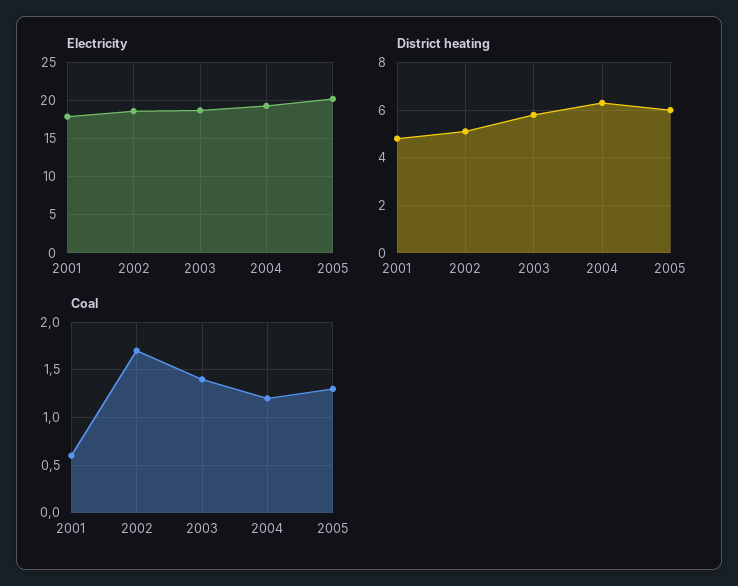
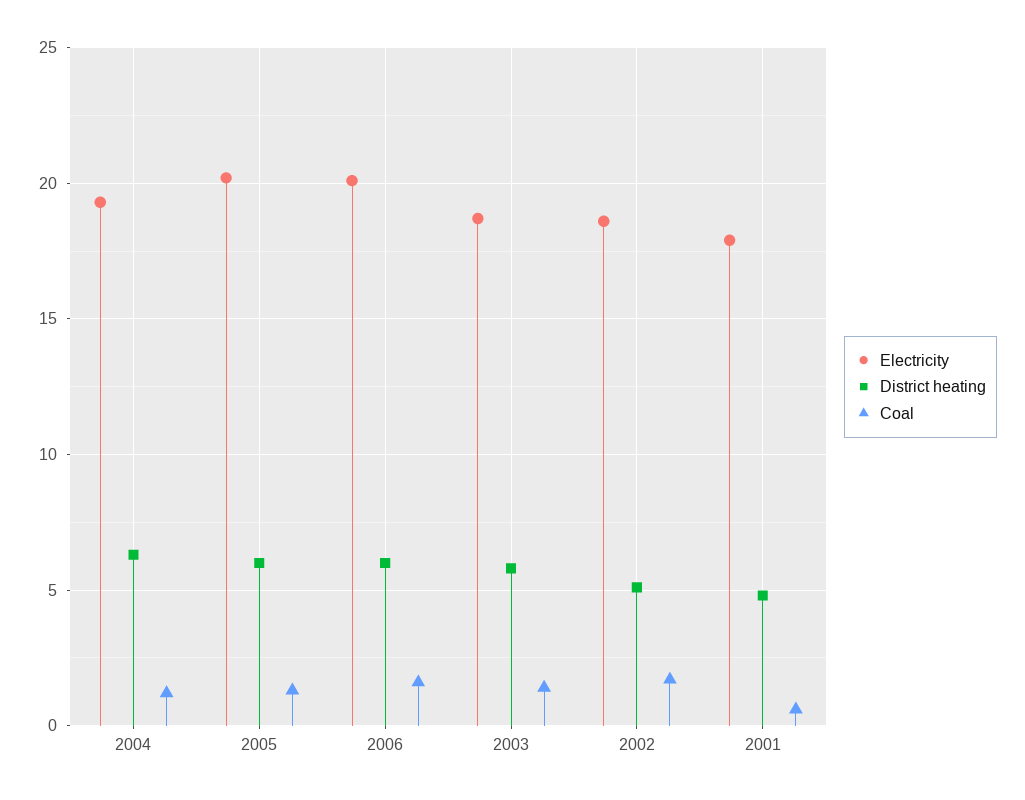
Electricity, 2006: none -> 20
District heating, 2006: none -> 6
Coal, 2006: none -> 1.5

